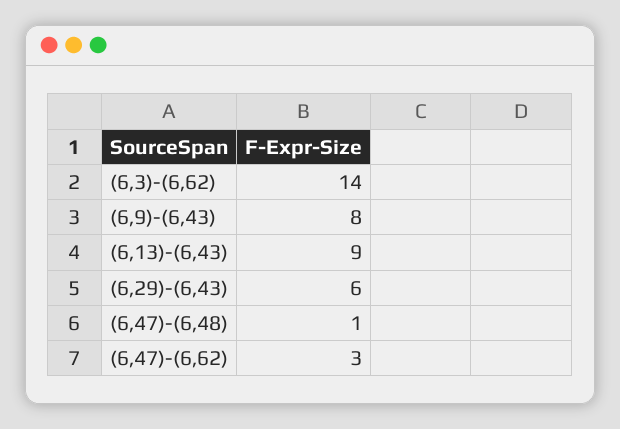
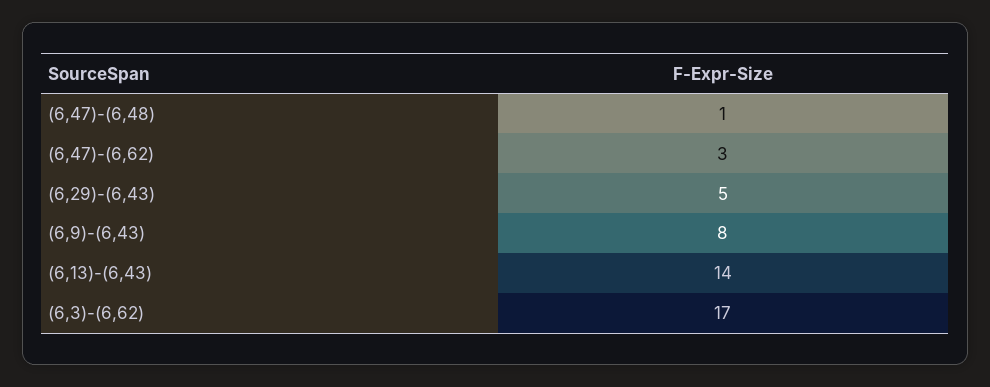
(6,3)-(6,62): 14 -> 17
(6,13)-(6,43): 9 -> 14
(6,29)-(6,43): 6 -> 5

